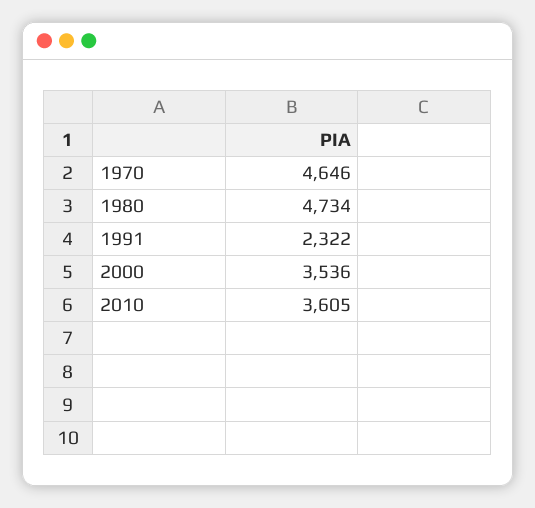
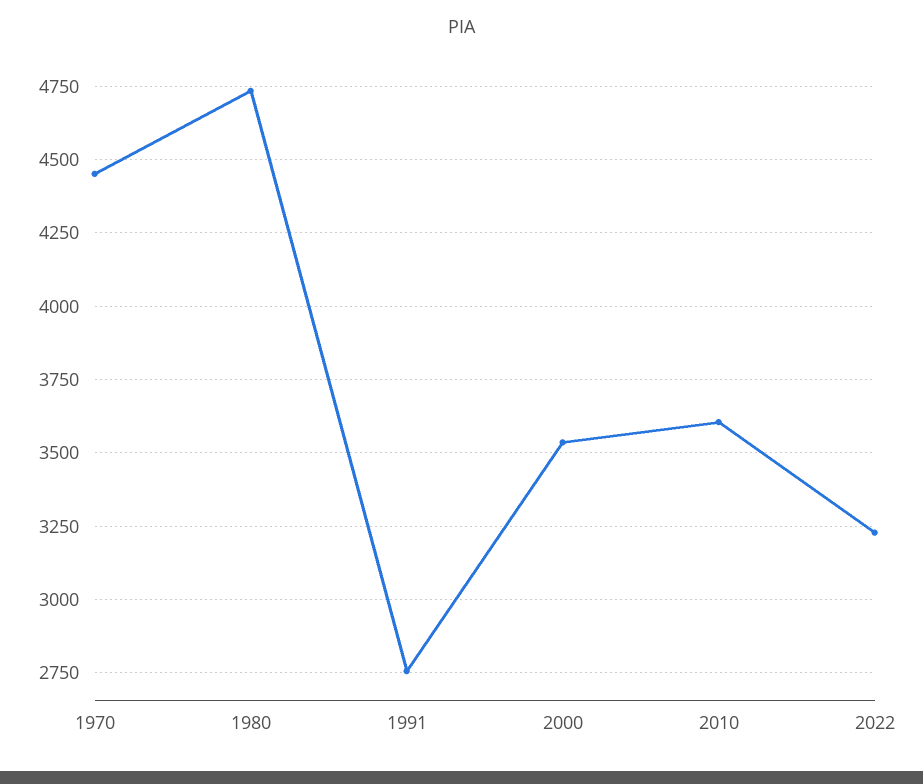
1970: 4646 -> 4450
1991: 2322 -> 2750
2022: none -> 3225

